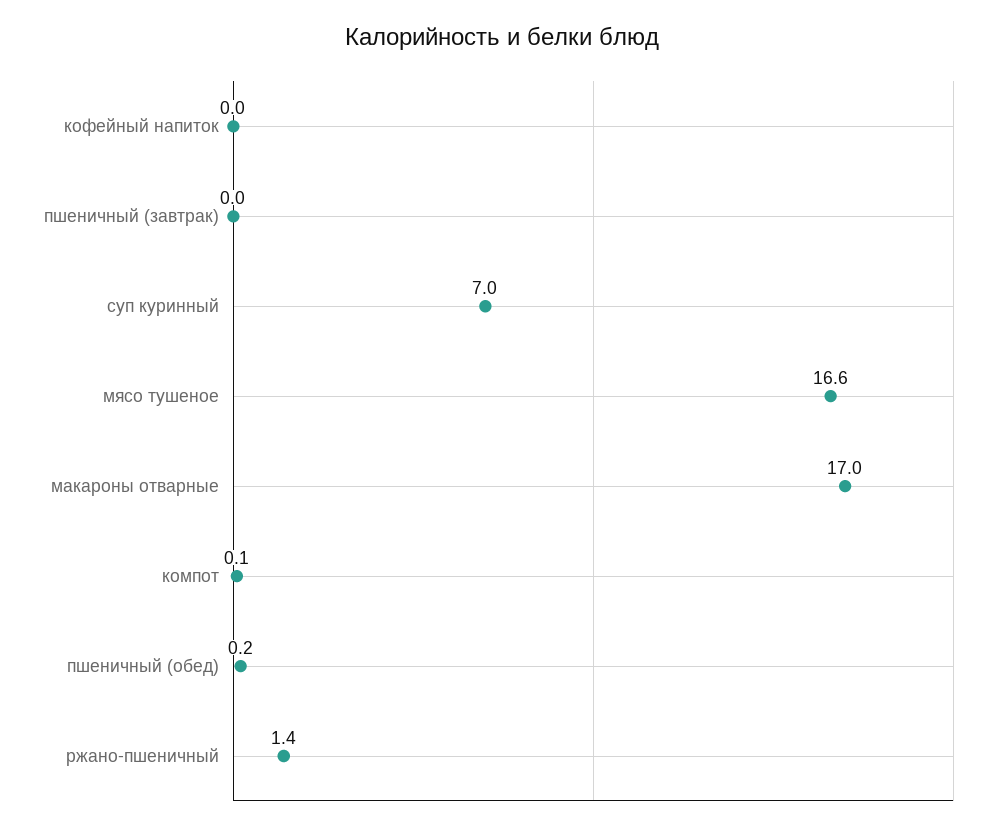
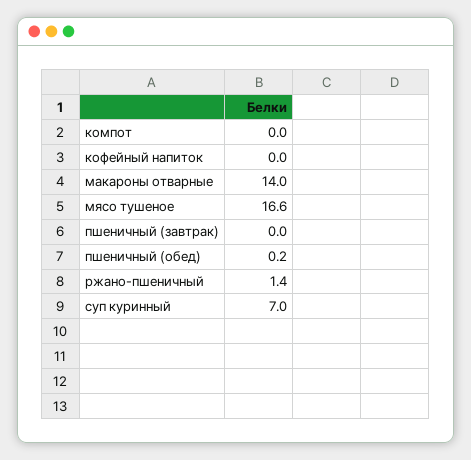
макароны отварные: 17 -> 14
компот: 0.1 -> 0

